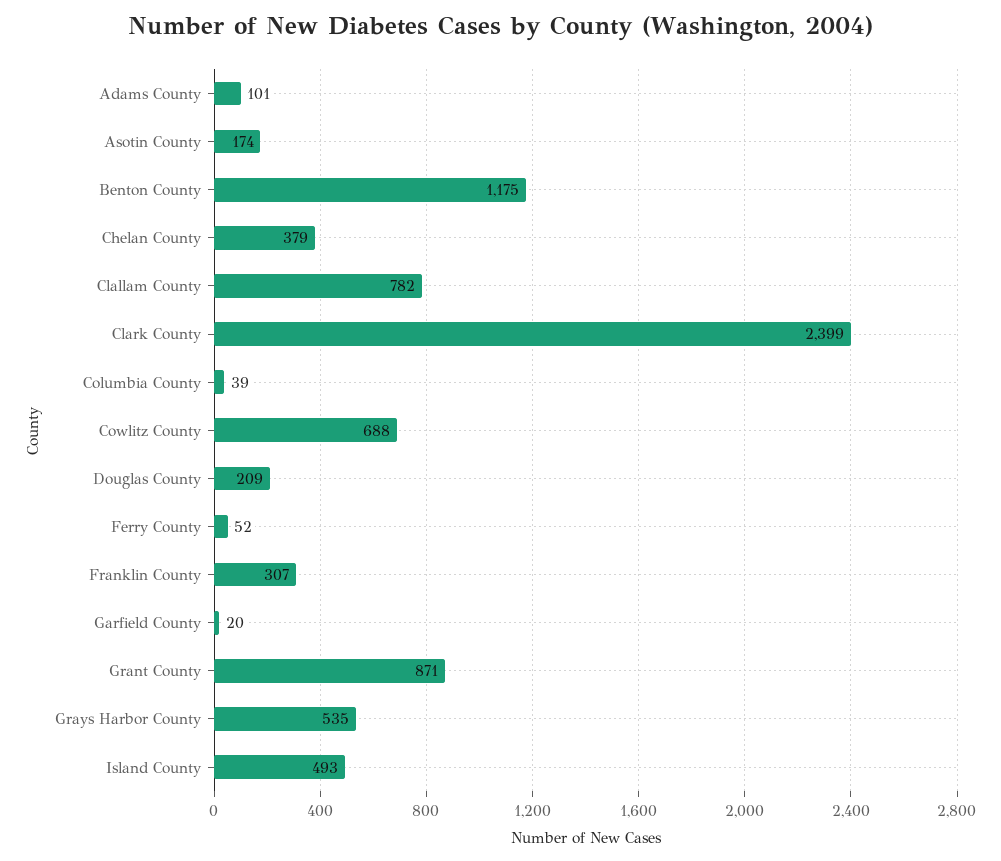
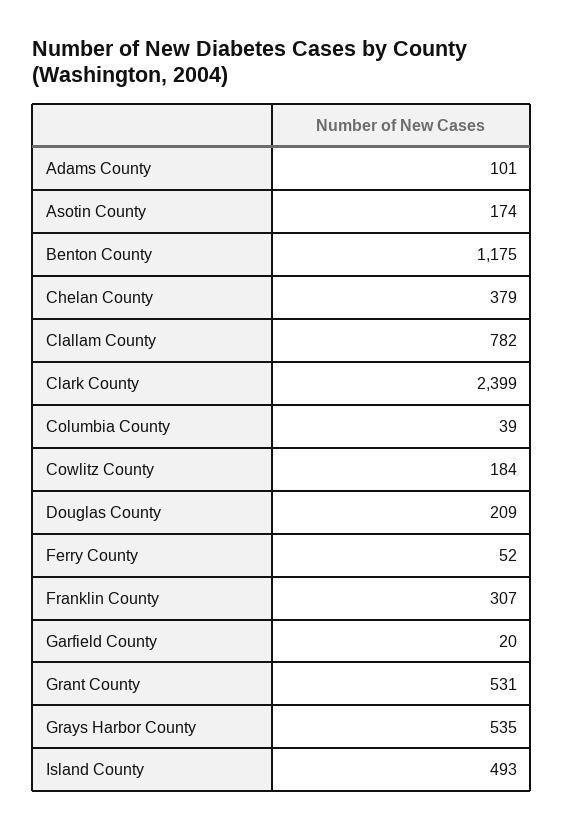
Cowlitz County: 688 -> 184
Grant County: 871 -> 531

